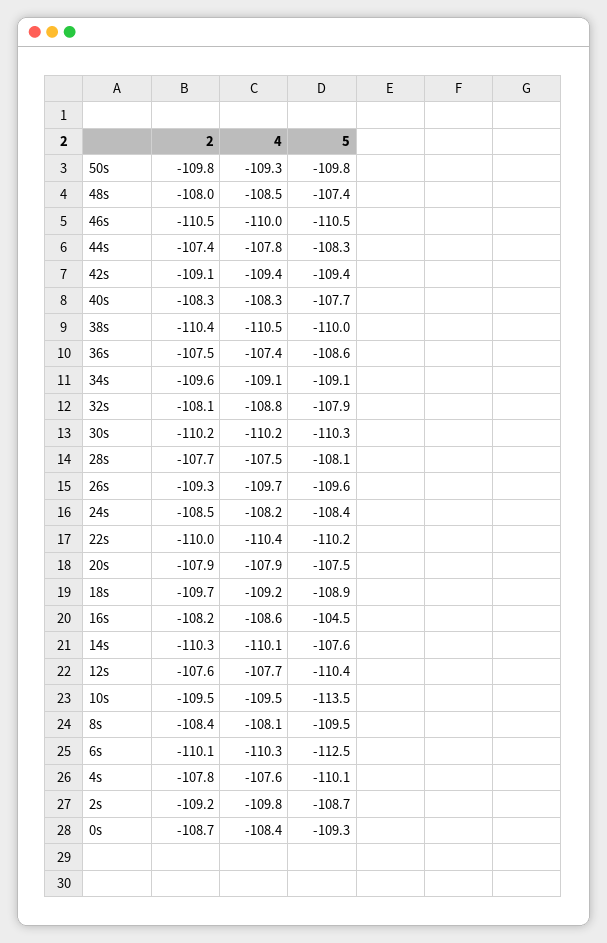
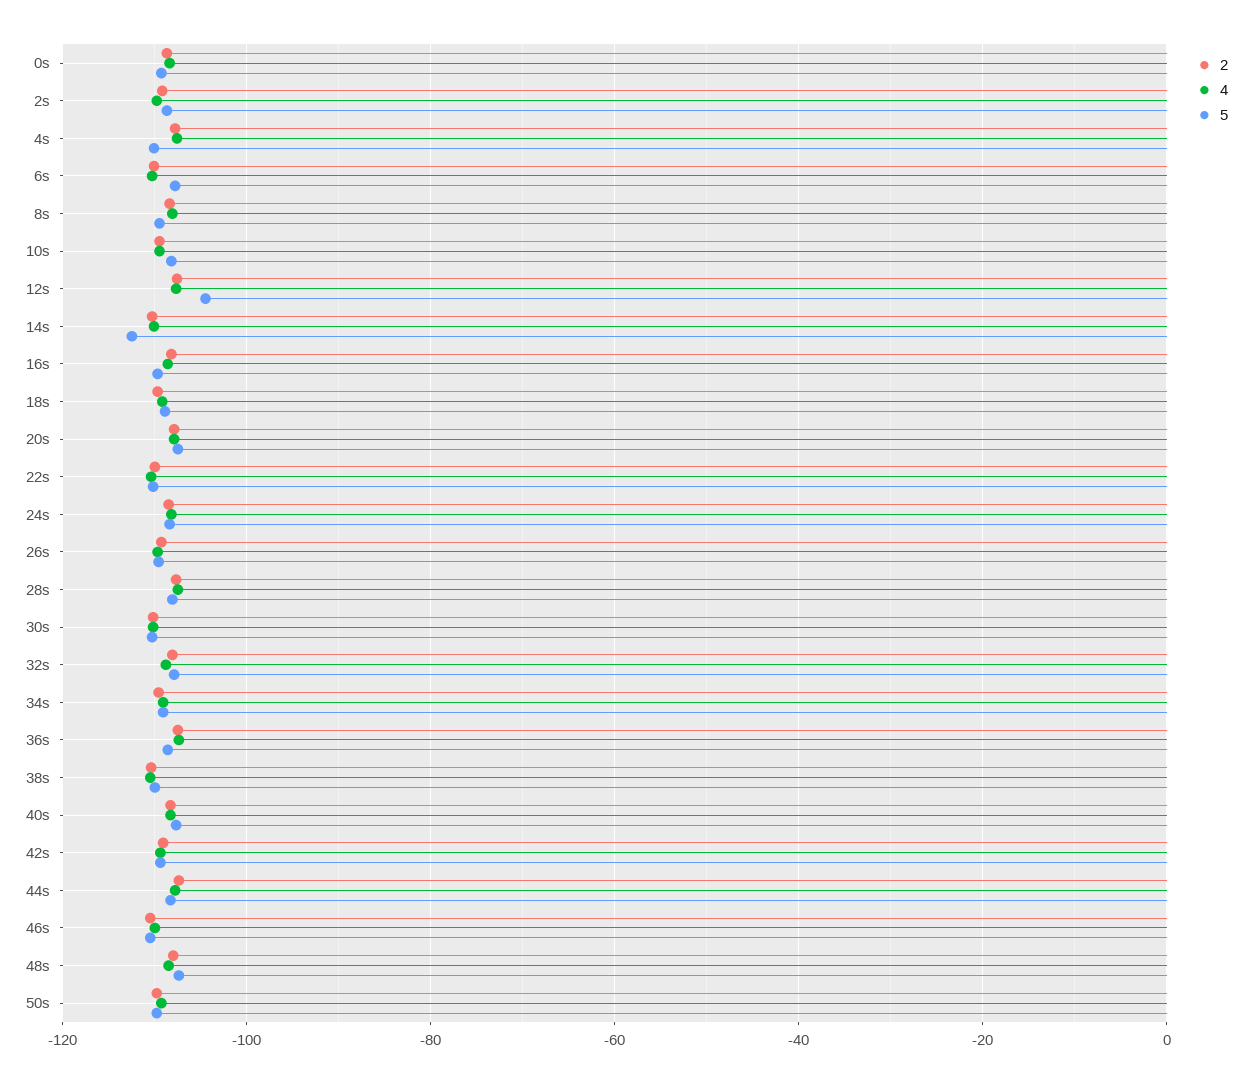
5, 16s: -104.5 -> -110
5, 14s: -107.6 -> -112
5, 12s: -110.4 -> -104
5, 10s: -113.5 -> -108
5, 6s: -112.5 -> -108

